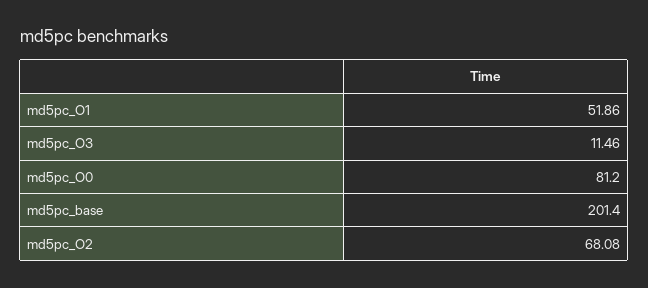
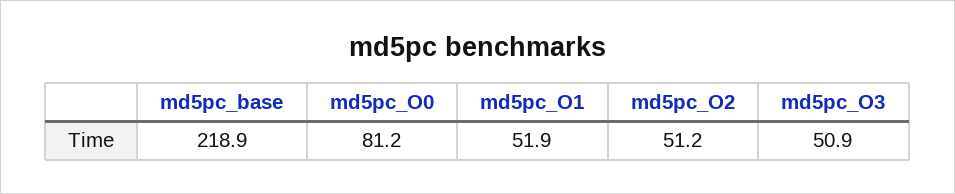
md5pc_O3: 11.46 -> 50.9
md5pc_base: 201.4 -> 218.9
md5pc_O2: 68.08 -> 51.2

